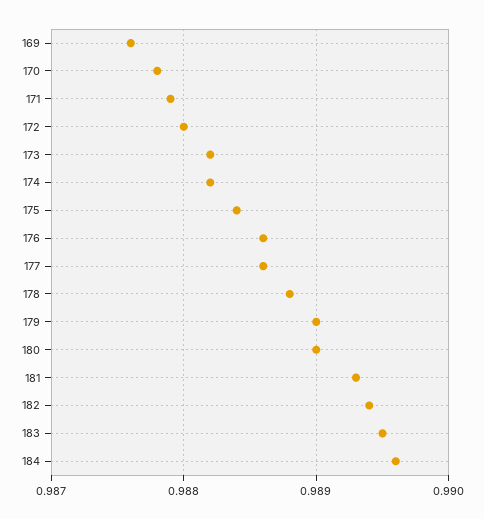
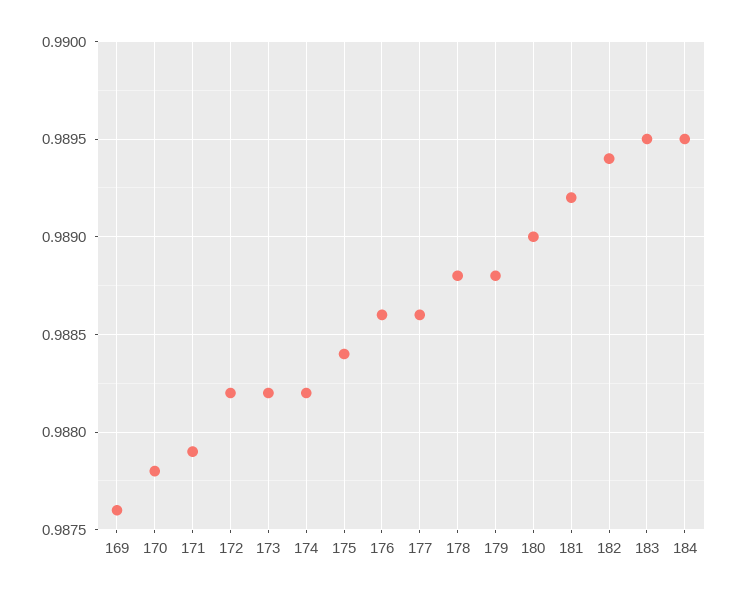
172: 0.988 -> 0.9882
179: 0.989 -> 0.9888
181: 0.9893 -> 0.9892
184: 0.9896 -> 0.9895

